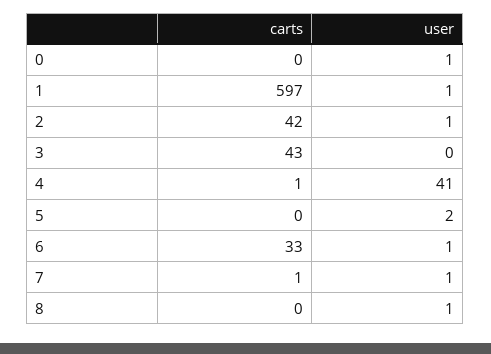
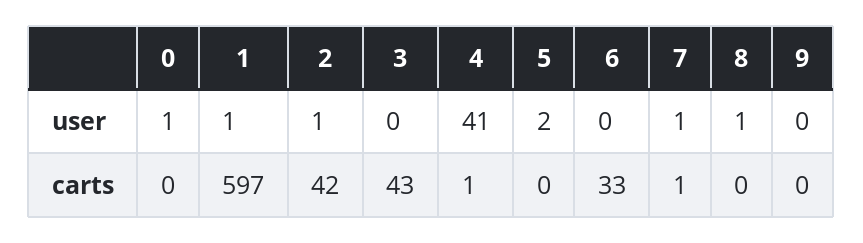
user, 6: 1 -> 0
user, 9: none -> 0
carts, 9: none -> 0

